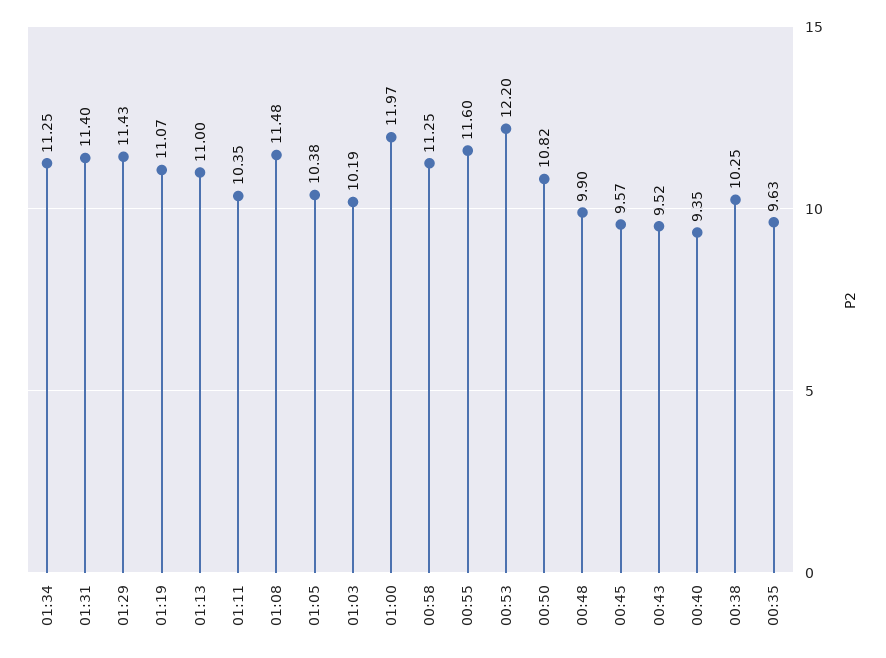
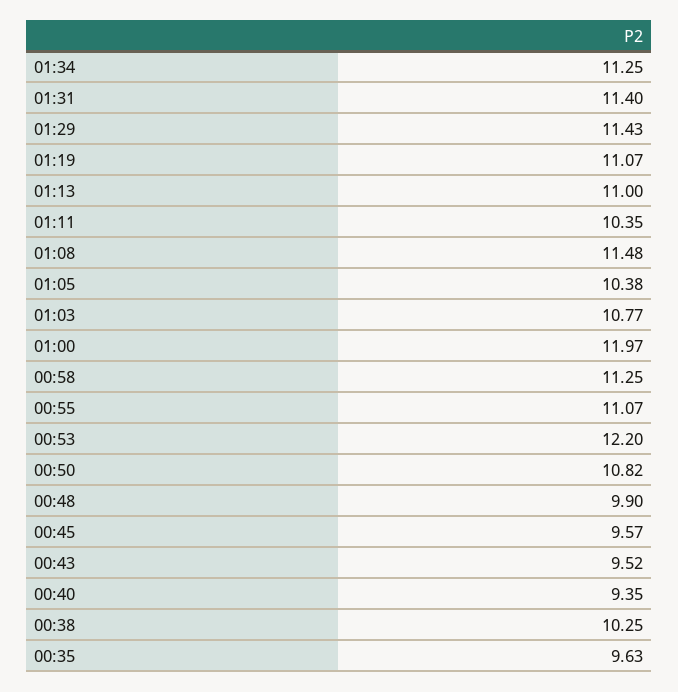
01:03: 10.19 -> 10.77
00:55: 11.6 -> 11.07

